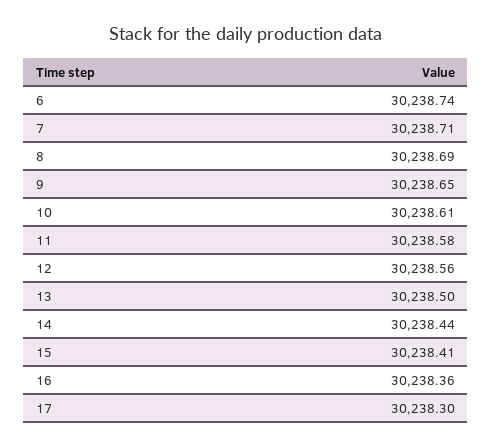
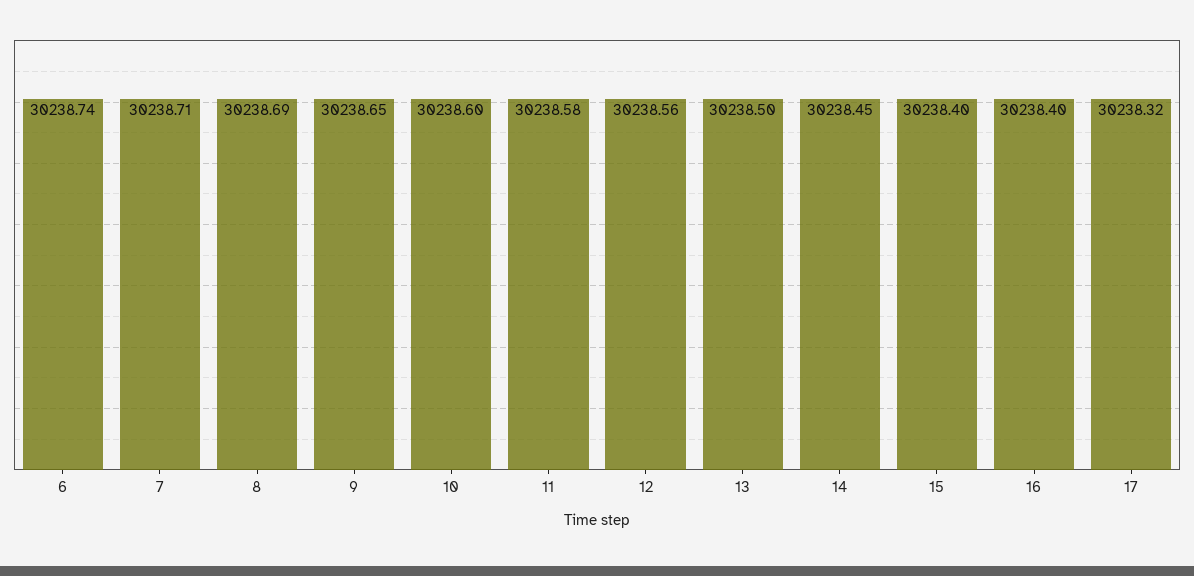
10: 30238.61 -> 30238.6
14: 30238.44 -> 30238.45
15: 30238.41 -> 30238.4
16: 30238.36 -> 30238.4
17: 30238.3 -> 30238.32

